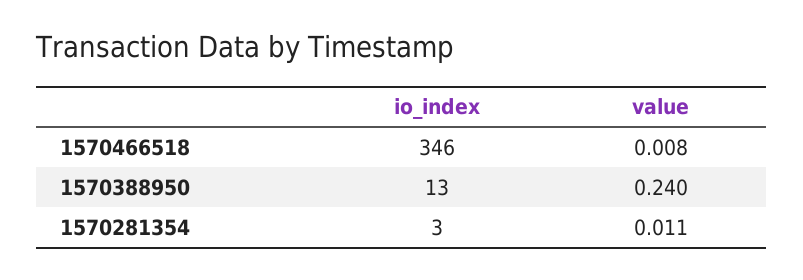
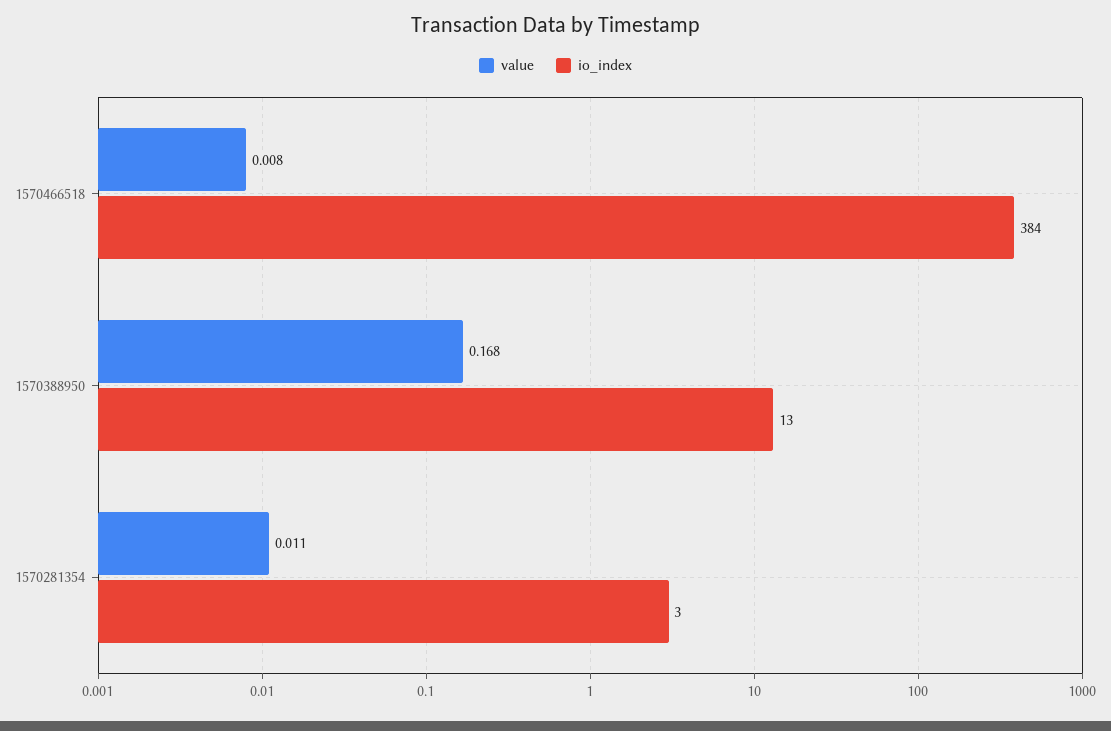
io_index, 1570466518: 346 -> 384
value, 1570388950: 0.24 -> 0.168

